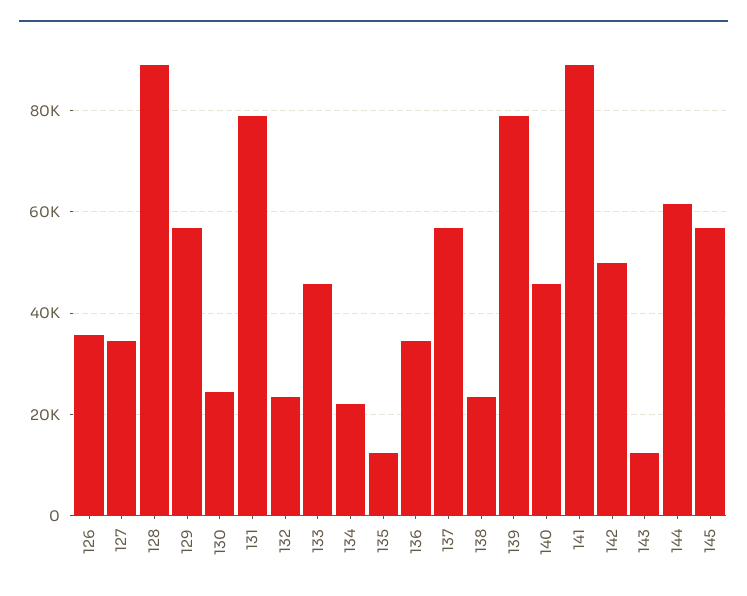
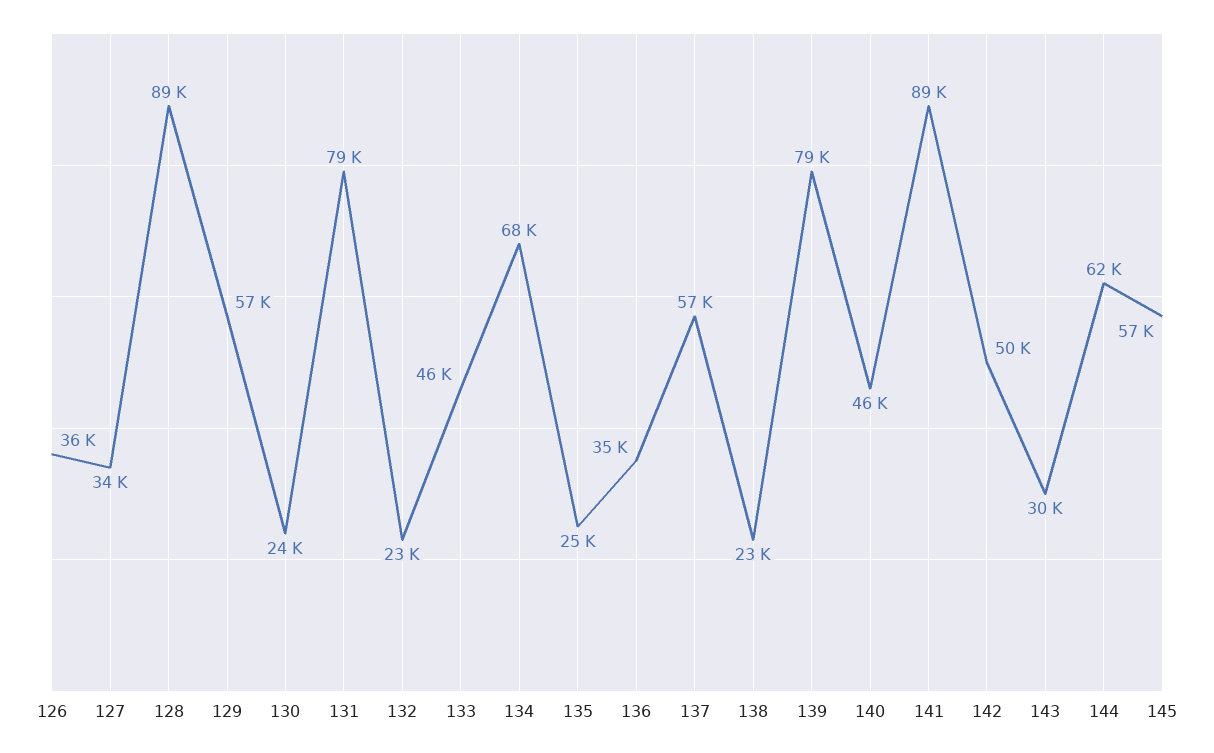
134: 22000 -> 68000
135: 12000 -> 25000
143: 12000 -> 30000

